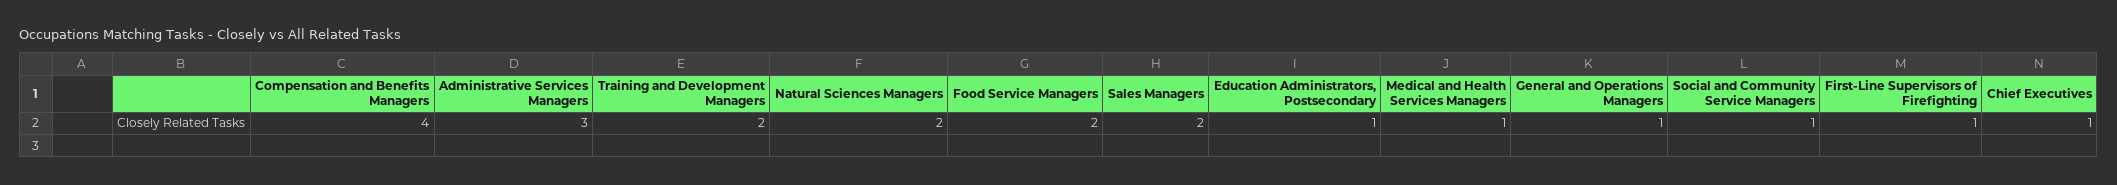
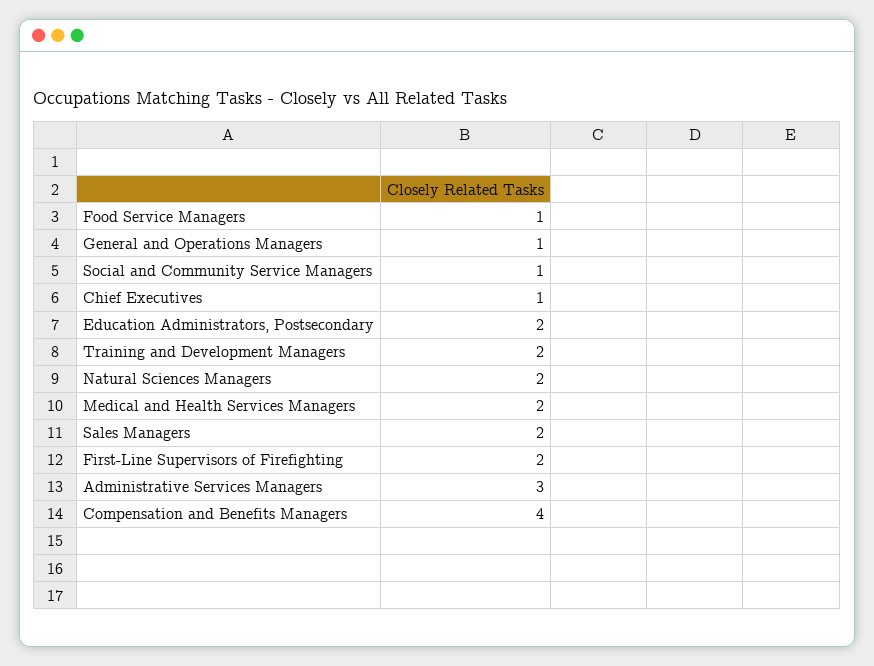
Food Service Managers: 2 -> 1
Education Administrators, Postsecondary: 1 -> 2
Medical and Health Services Managers: 1 -> 2
First-Line Supervisors of Firefighting: 1 -> 2

